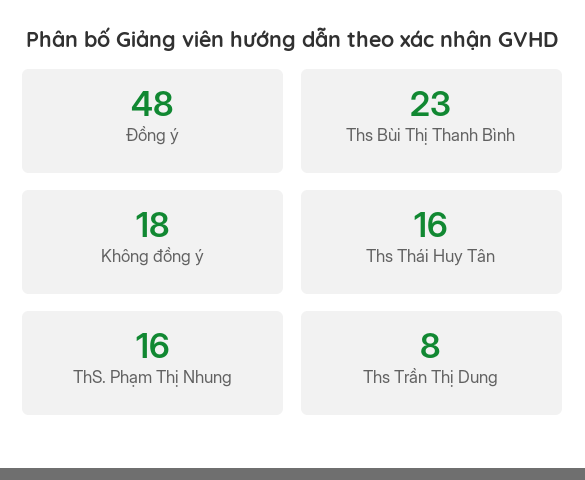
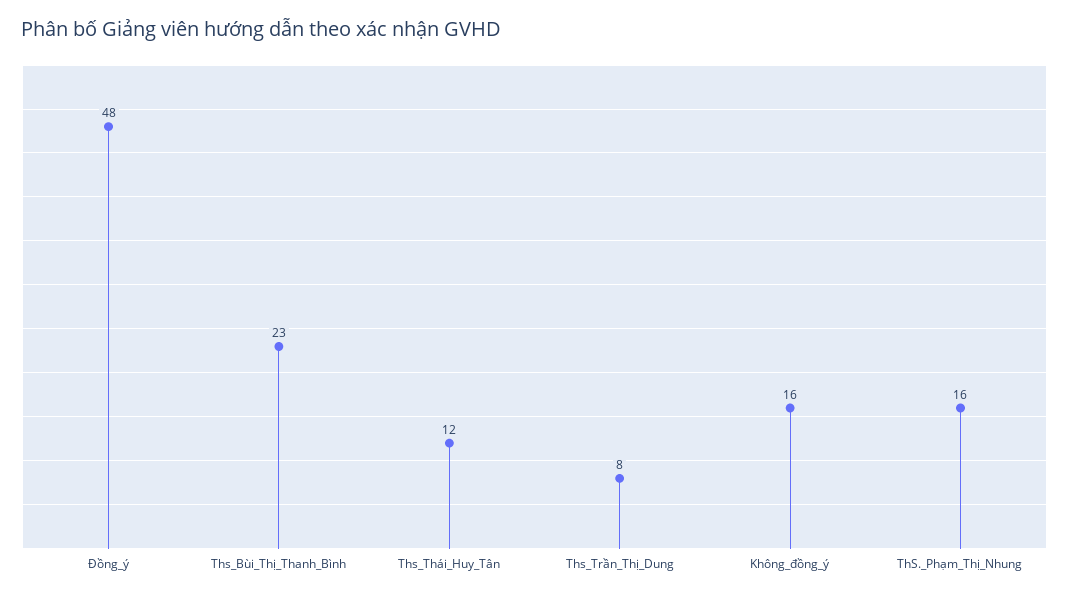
Không đồng ý: 18 -> 16
Ths Thái Huy Tân: 16 -> 12

